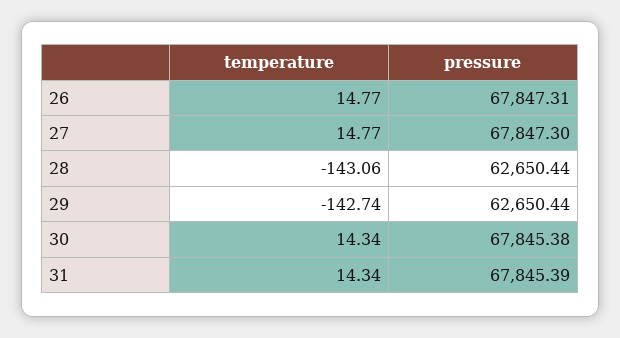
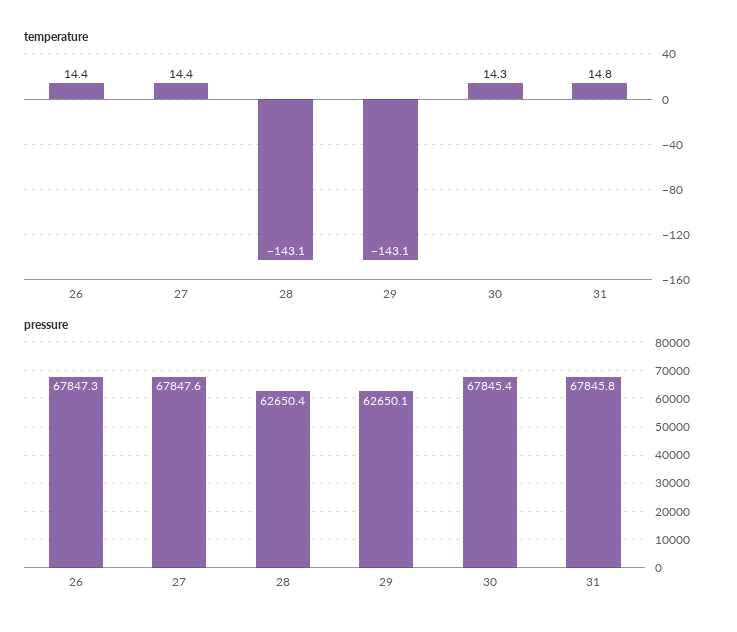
temperature, 26: 14.77 -> 14.4
temperature, 27: 14.77 -> 14.4
pressure, 27: 67847.3 -> 67847.6
temperature, 29: -142.74 -> -143.1
pressure, 29: 62650.44 -> 62650.1
temperature, 31: 14.34 -> 14.8
pressure, 31: 67845.39 -> 67845.8

